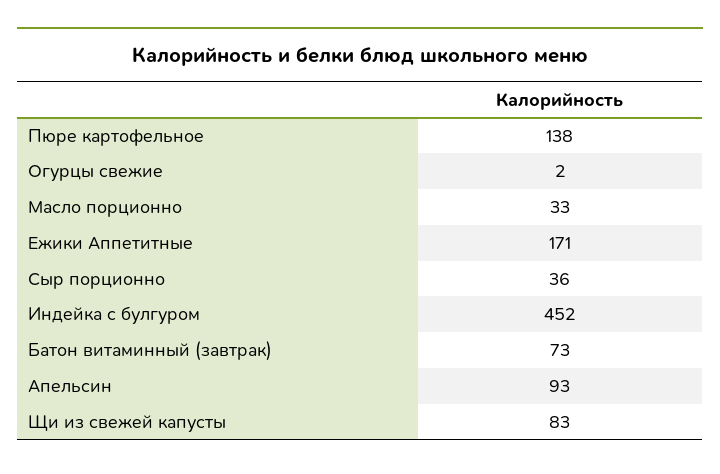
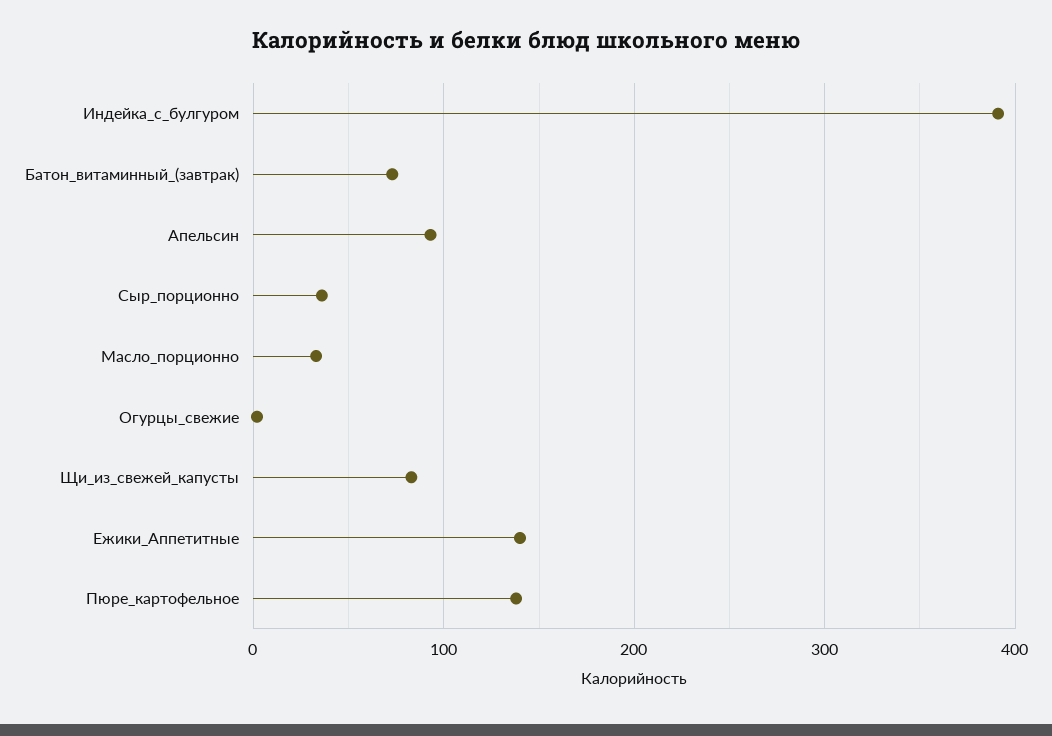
Ежики Аппетитные: 171 -> 140
Индейка с булгуром: 452 -> 390

